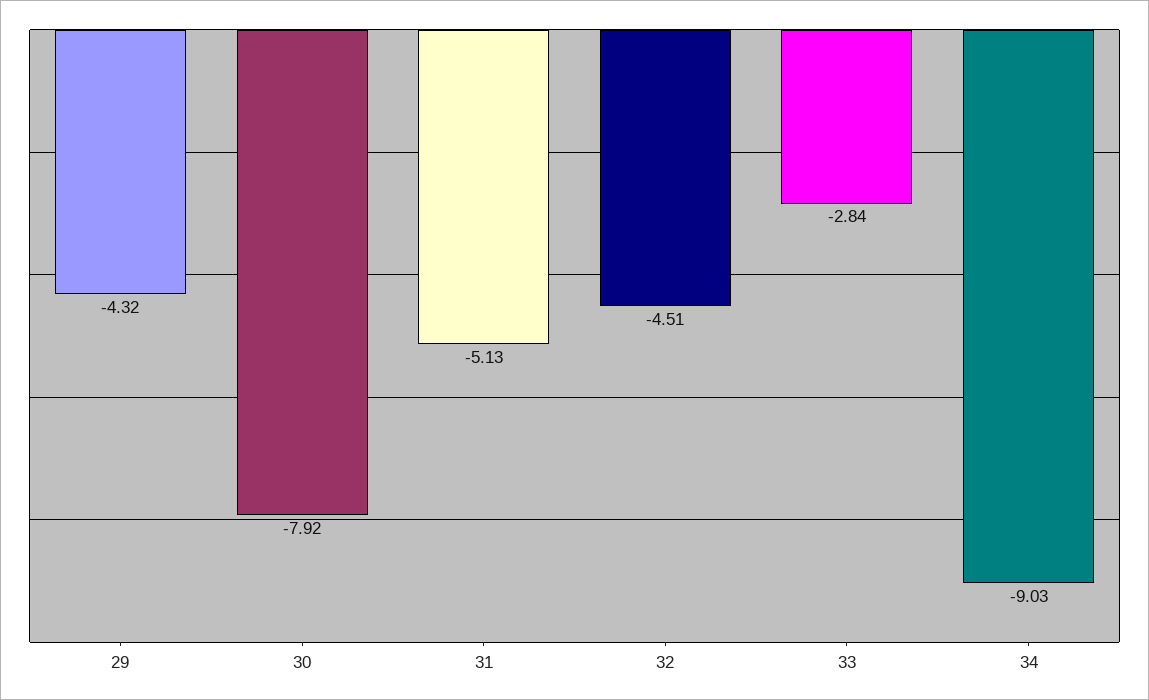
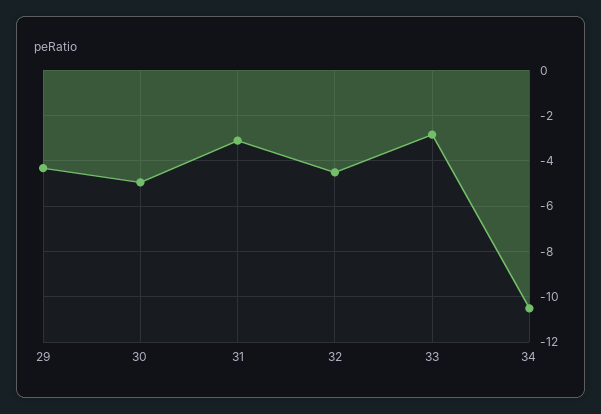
30: -7.92 -> -5
31: -5.13 -> -3
34: -9.03 -> -10.5

